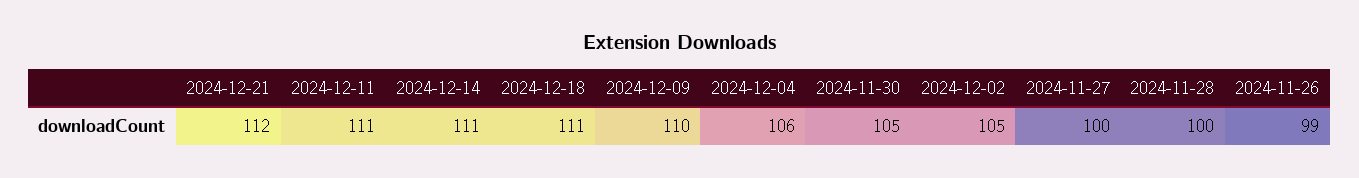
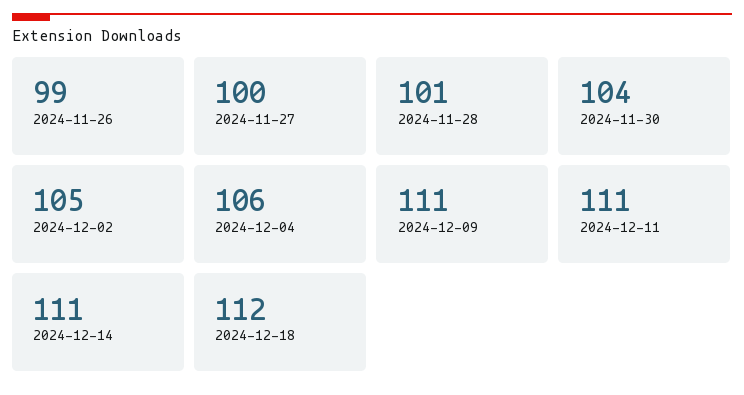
2024-12-21: 112 -> none
2024-12-18: 111 -> 112
2024-12-09: 110 -> 111
2024-11-30: 105 -> 104
2024-11-28: 100 -> 101

